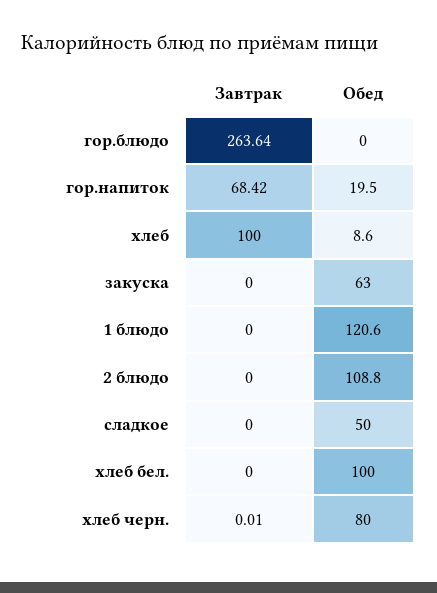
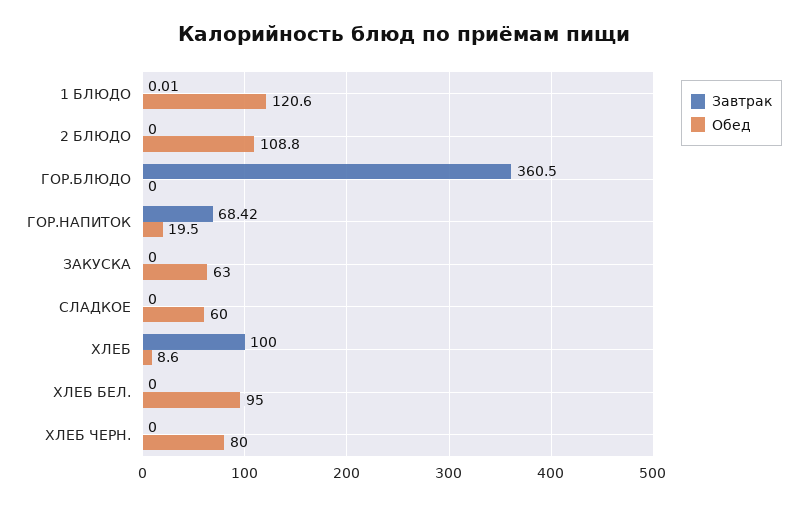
Завтрак, гор.блюдо: 263.64 -> 360.5
Завтрак, 1 блюдо: 0 -> 0.01
Обед, сладкое: 50 -> 60
Обед, хлеб бел.: 100 -> 95
Завтрак, хлеб черн.: 0.01 -> 0

